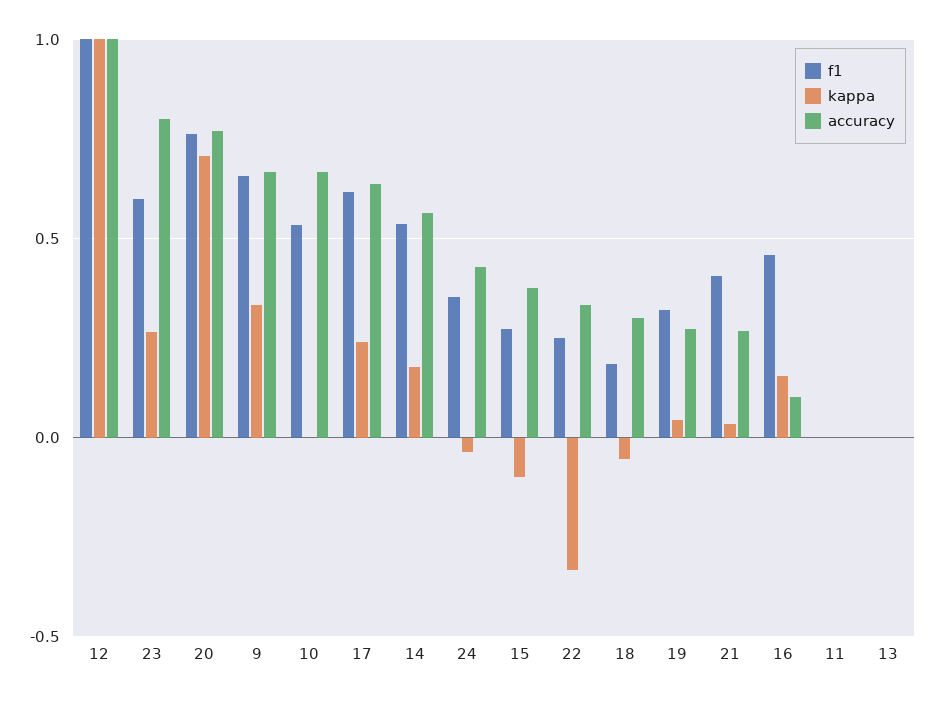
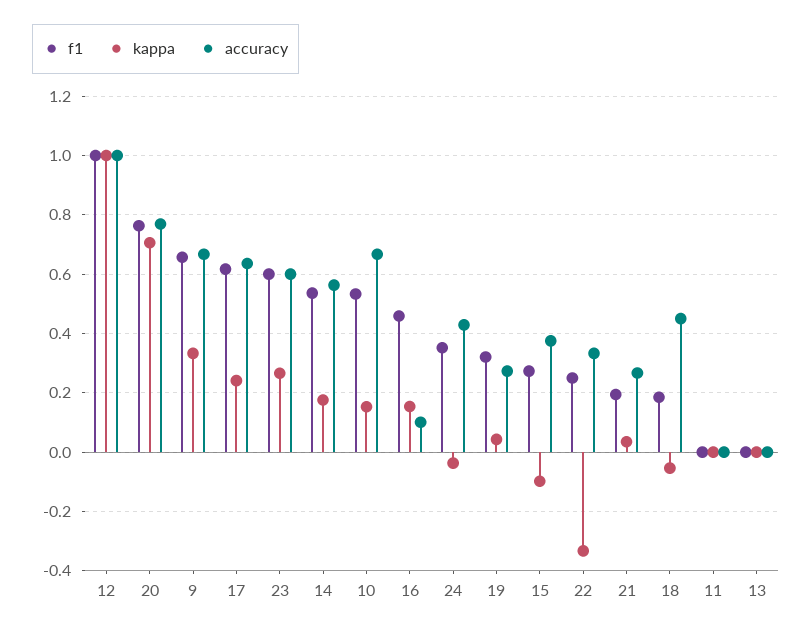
accuracy, 23: 0.8 -> 0.6
kappa, 10: 0 -> 0.15
accuracy, 18: 0.3 -> 0.45
f1, 21: 0.4 -> 0.2

